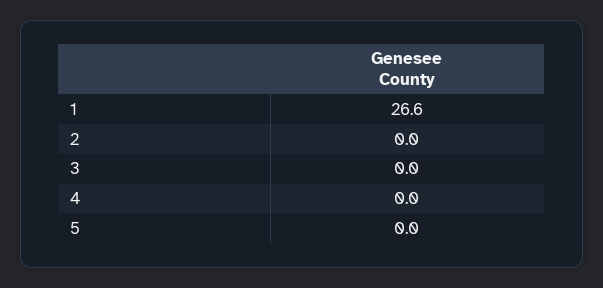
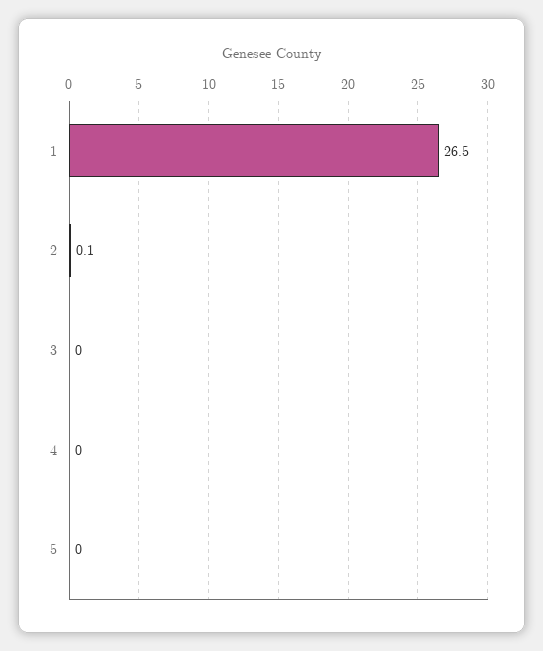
1: 26.6 -> 26.5
2: 0 -> 0.1

